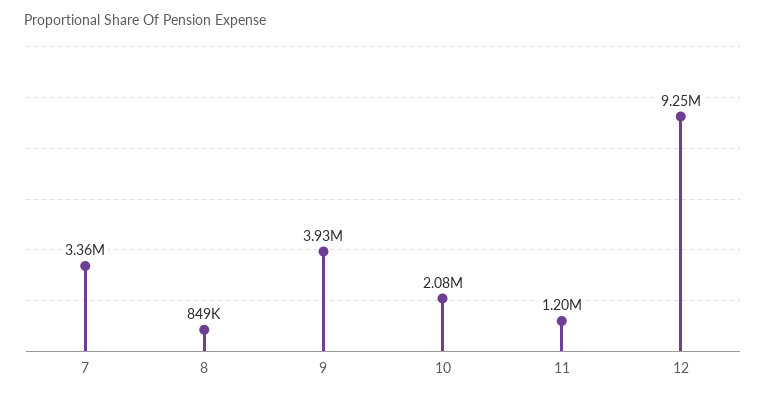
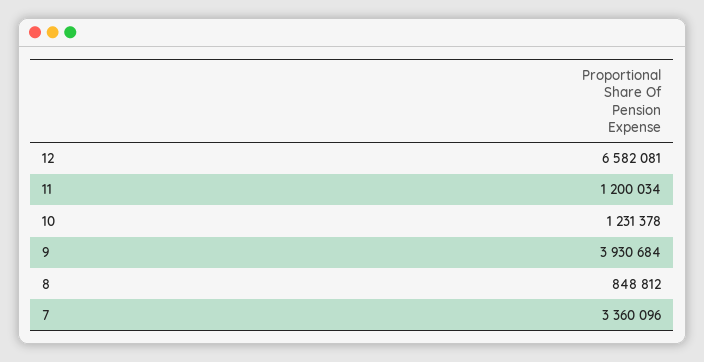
10: 2080000 -> 1231378
12: 9250000 -> 6582081

